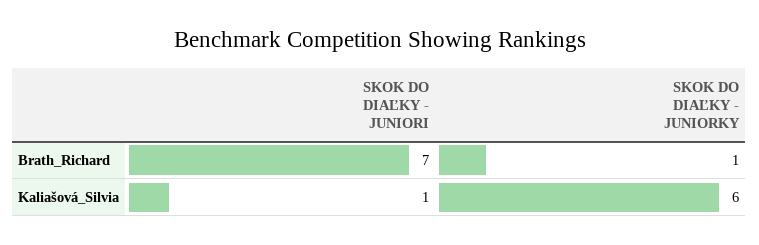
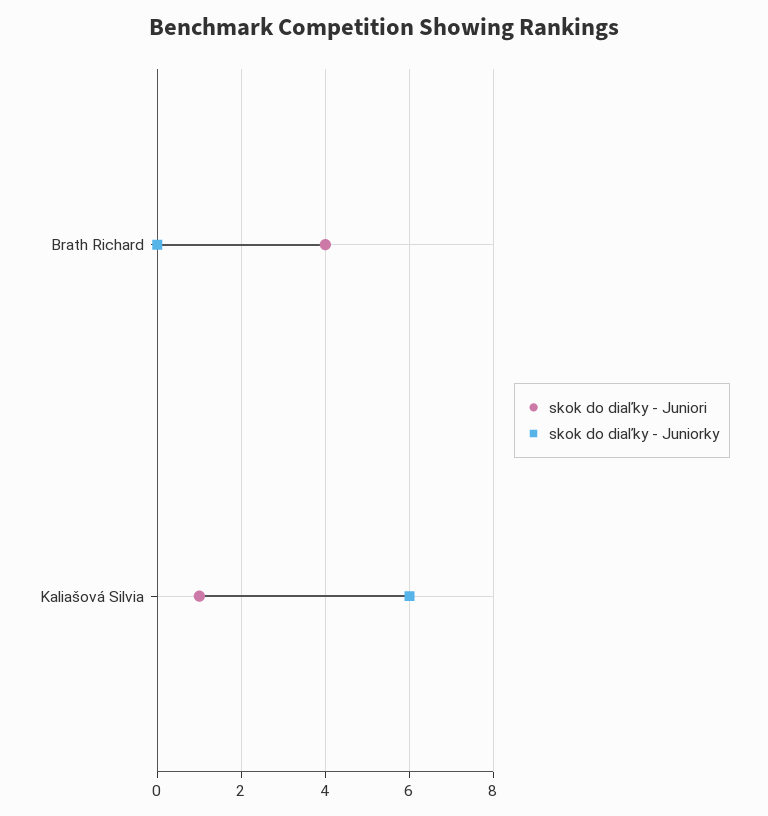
SKOK DO DIAĽKY - JUNIORI, Brath_Richard: 7 -> 4
SKOK DO DIAĽKY - JUNIORKY, Brath_Richard: 1 -> 0

